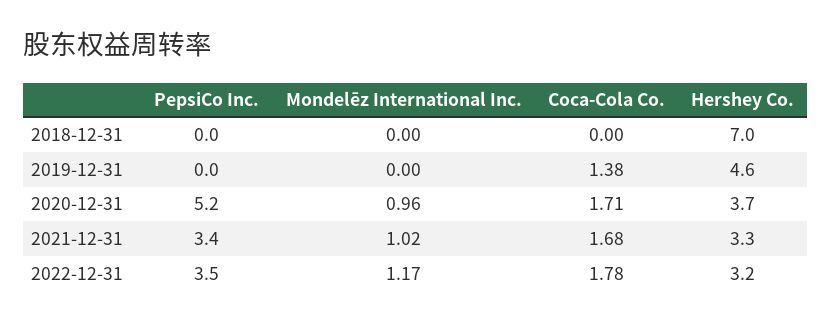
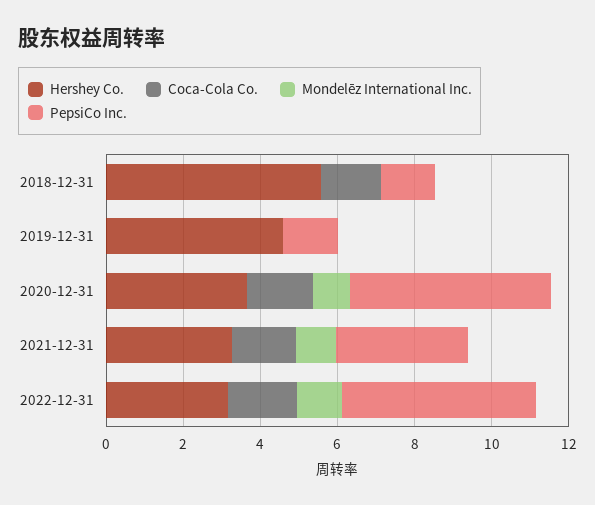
PepsiCo Inc., 2018-12-31: 0 -> 1.5
Coca-Cola Co., 2018-12-31: 0 -> 1.5
Hershey Co., 2018-12-31: 7 -> 5.5
PepsiCo Inc., 2019-12-31: 0 -> 1.5
Coca-Cola Co., 2019-12-31: 1.38 -> 0
PepsiCo Inc., 2022-12-31: 3.5 -> 5

